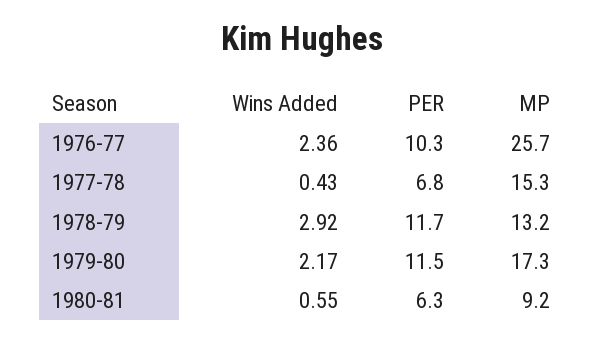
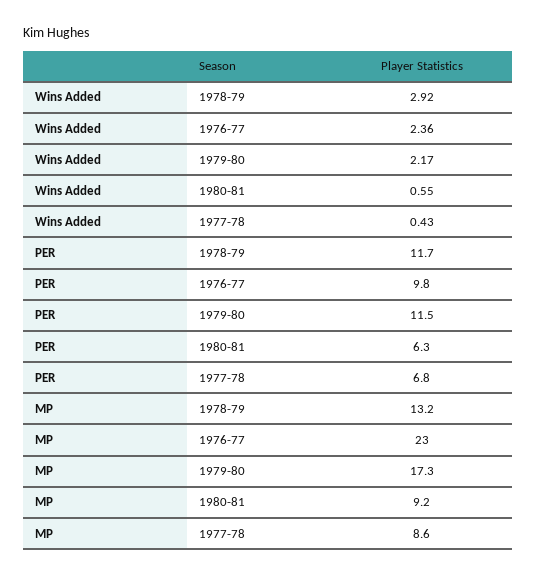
PER, 1976-77: 10.3 -> 9.8
MP, 1976-77: 25.7 -> 23
MP, 1977-78: 15.3 -> 8.6

